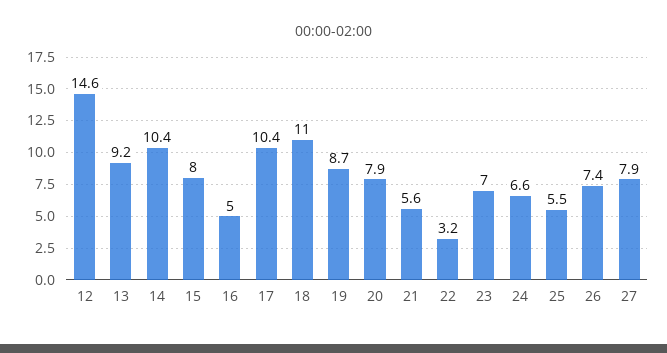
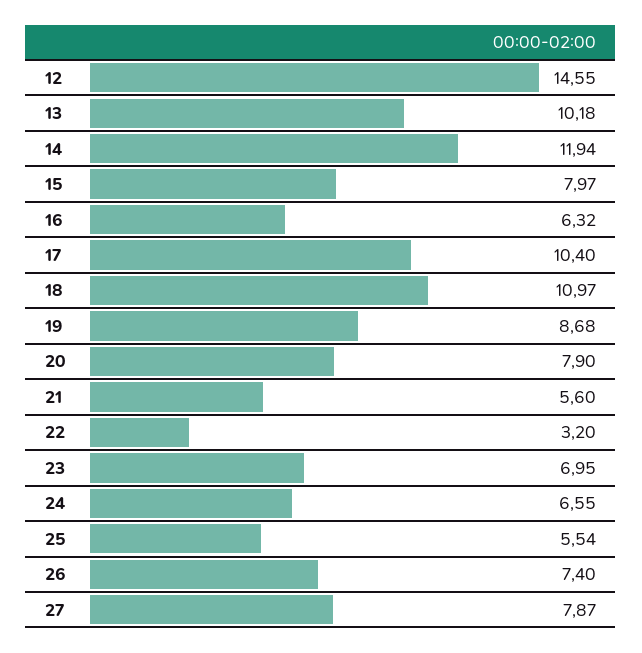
13: 9.2 -> 10.18
14: 10.4 -> 11.94
16: 5 -> 6.32

